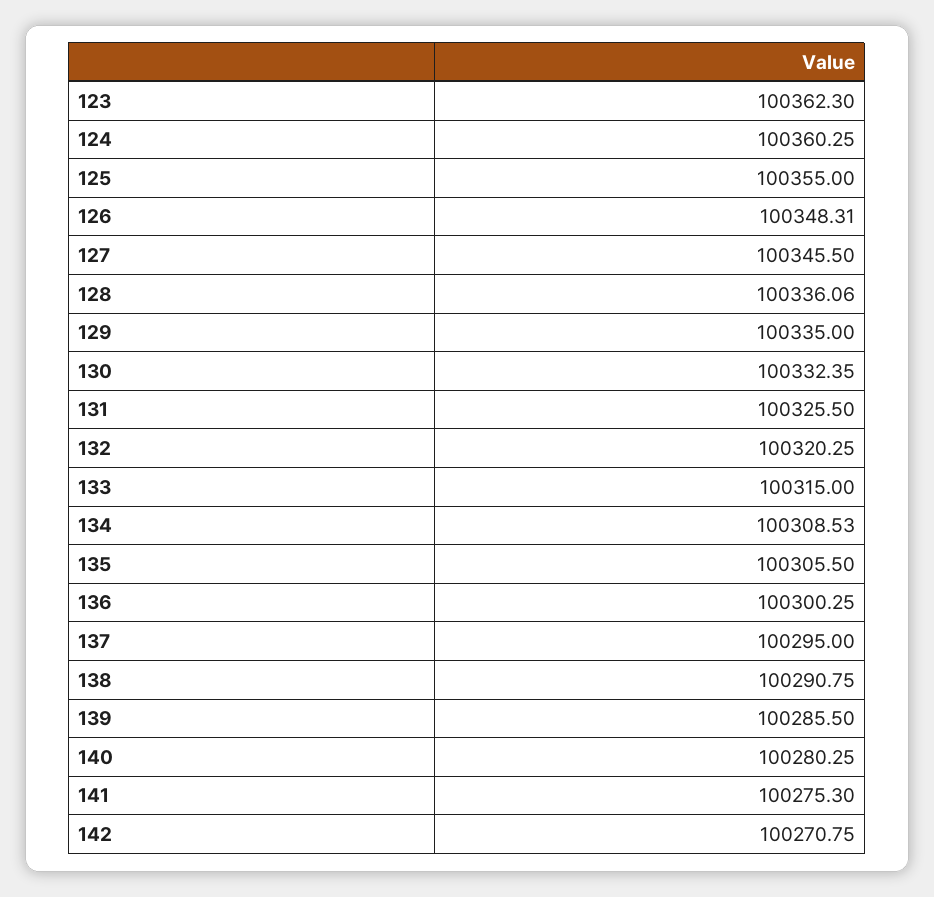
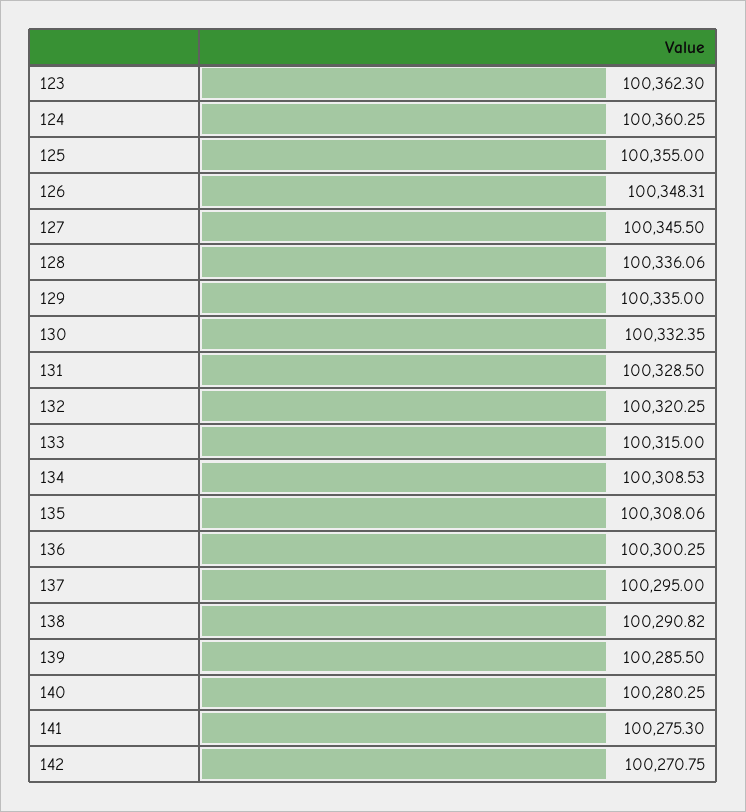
131: 100325.5 -> 100328.5
135: 100305.5 -> 100308.06
138: 100290.75 -> 100290.82

